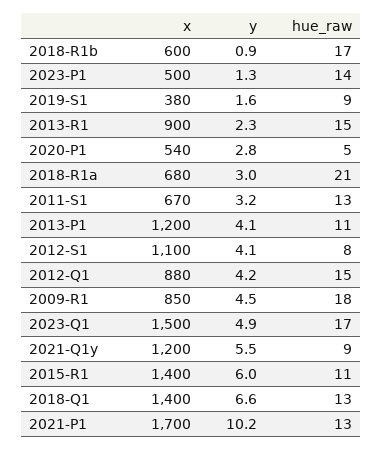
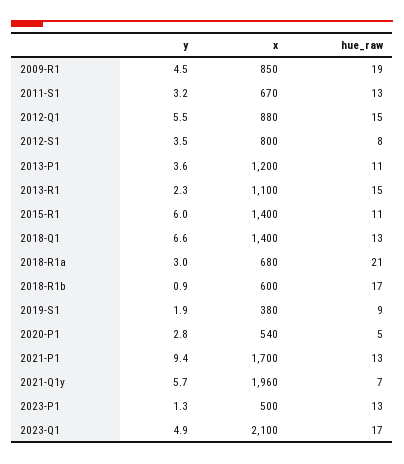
hue_raw, 2023-P1: 14 -> 13
y, 2019-S1: 1.6 -> 1.9
x, 2013-R1: 900 -> 1100
y, 2013-P1: 4.1 -> 3.6
x, 2012-S1: 1100 -> 800
y, 2012-S1: 4.1 -> 3.5
y, 2012-Q1: 4.2 -> 5.5
hue_raw, 2009-R1: 18 -> 19
x, 2023-Q1: 1500 -> 2100
x, 2021-Q1y: 1200 -> 1960
y, 2021-Q1y: 5.5 -> 5.7
hue_raw, 2021-Q1y: 9 -> 7
y, 2021-P1: 10.2 -> 9.4

